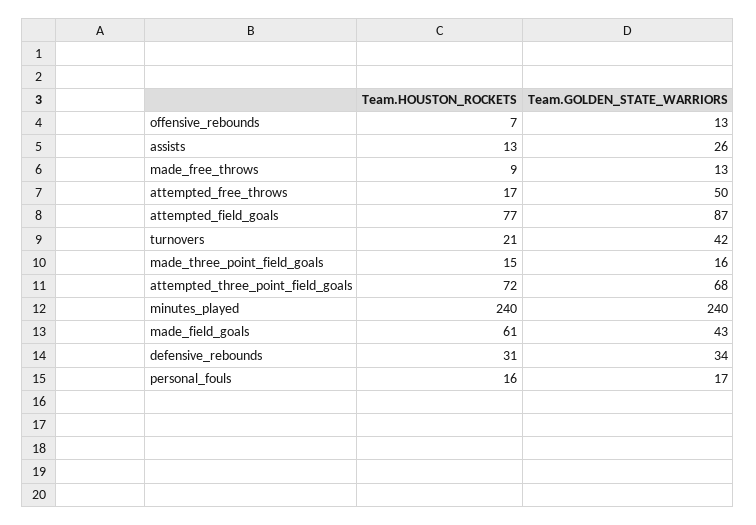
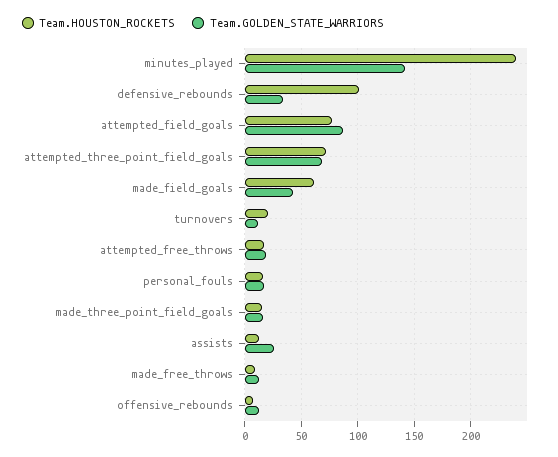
Team.GOLDEN_STATE_WARRIORS, attempted_free_throws: 50 -> 20
Team.GOLDEN_STATE_WARRIORS, turnovers: 42 -> 10
Team.GOLDEN_STATE_WARRIORS, minutes_played: 240 -> 140
Team.HOUSTON_ROCKETS, defensive_rebounds: 31 -> 100

